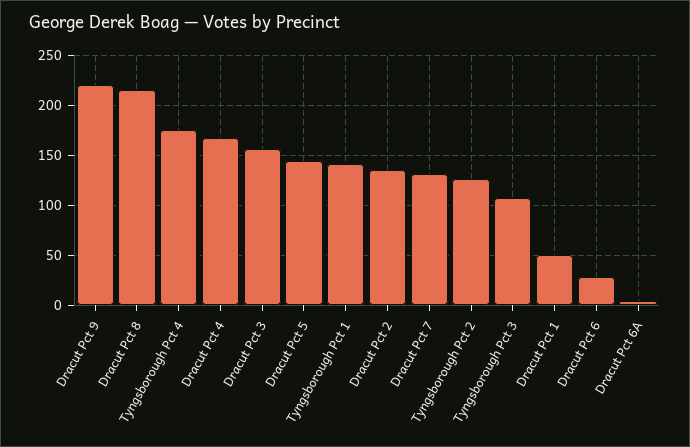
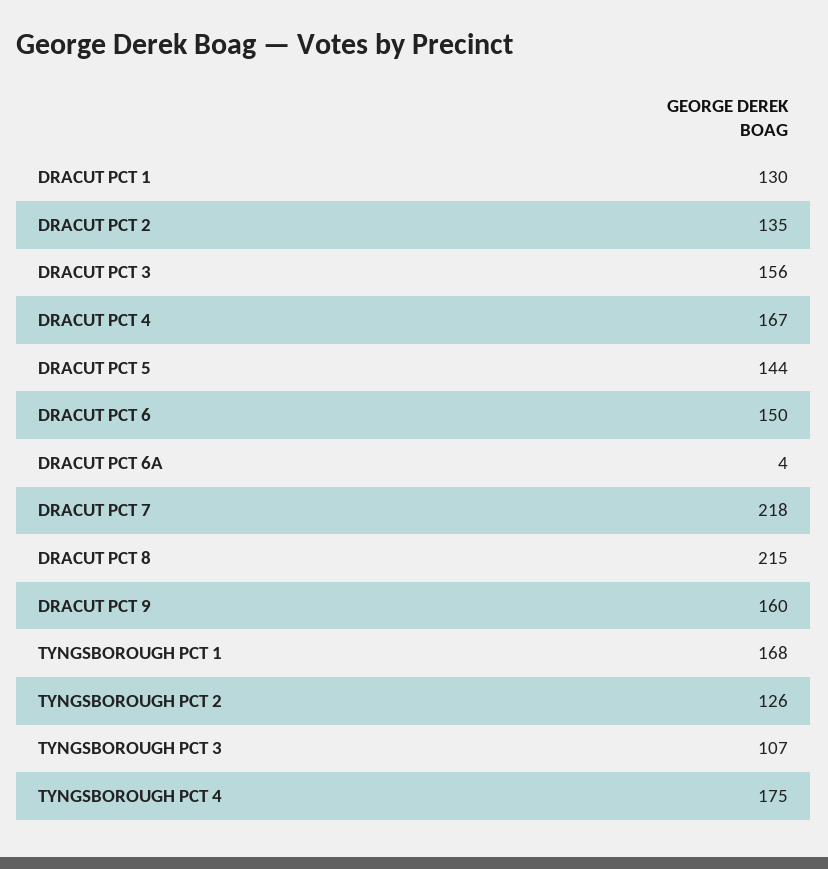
Dracut Pct 9: 220 -> 160
Tyngsborough Pct 1: 140 -> 168
Dracut Pct 7: 130 -> 218
Dracut Pct 1: 50 -> 130
Dracut Pct 6: 30 -> 150

